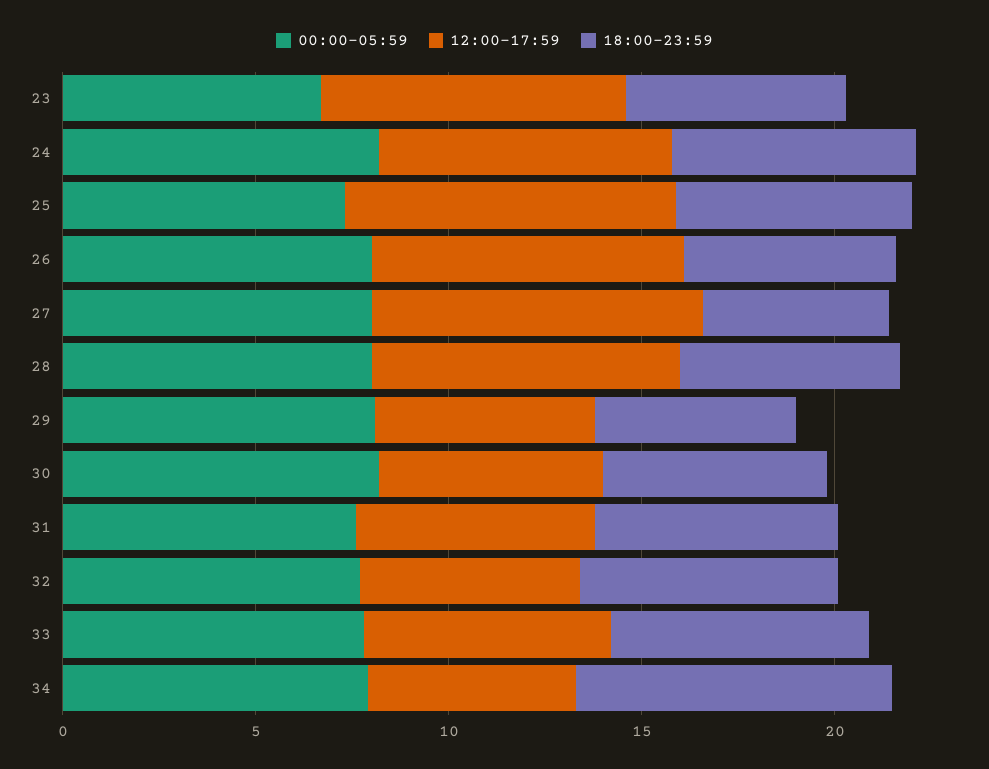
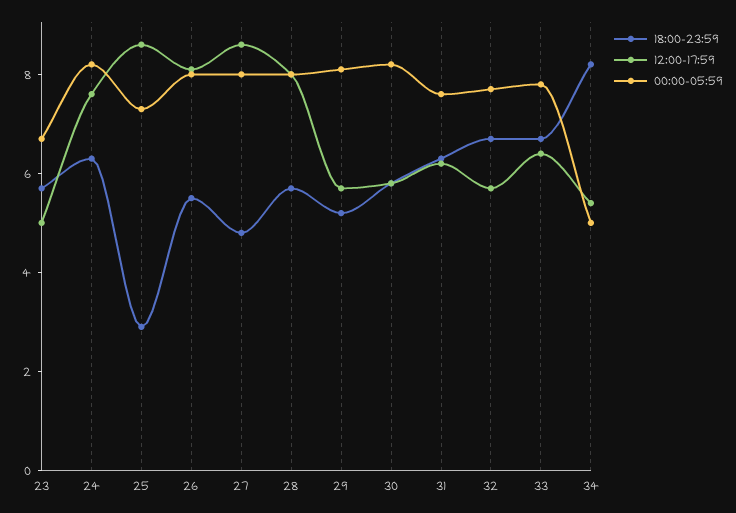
12:00-17:59, 23: 8 -> 5
18:00-23:59, 25: 6 -> 3
00:00-05:59, 34: 8 -> 5

